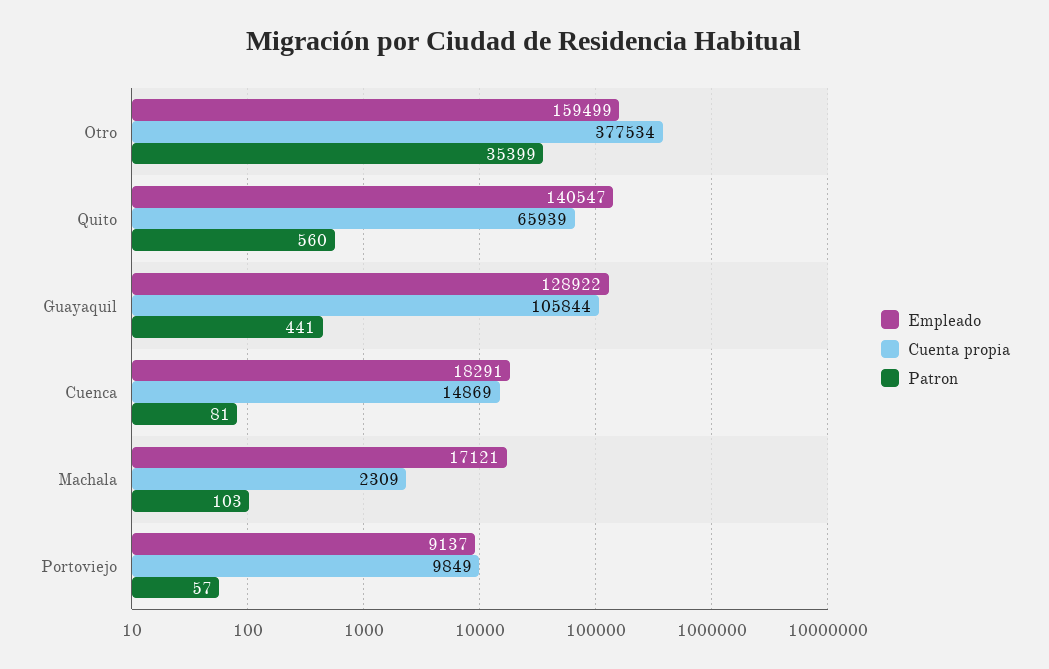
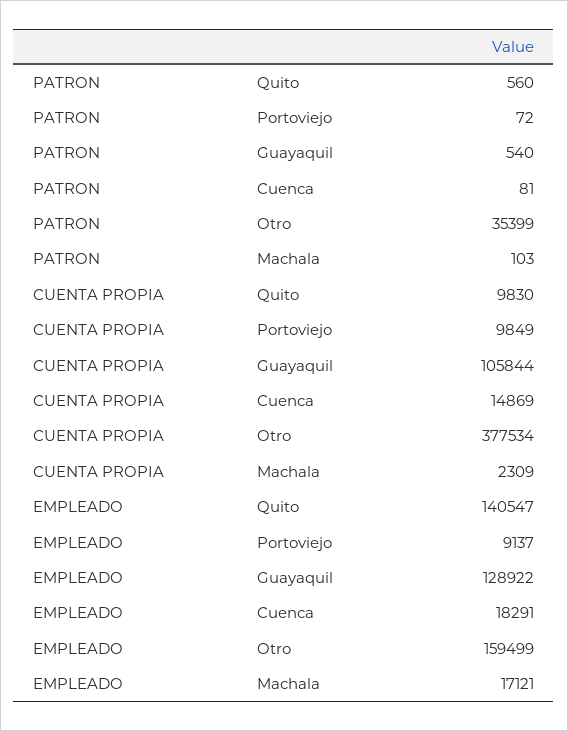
Cuenta propia, Quito: 65939 -> 9830
Patron, Guayaquil: 441 -> 540
Patron, Portoviejo: 57 -> 72

